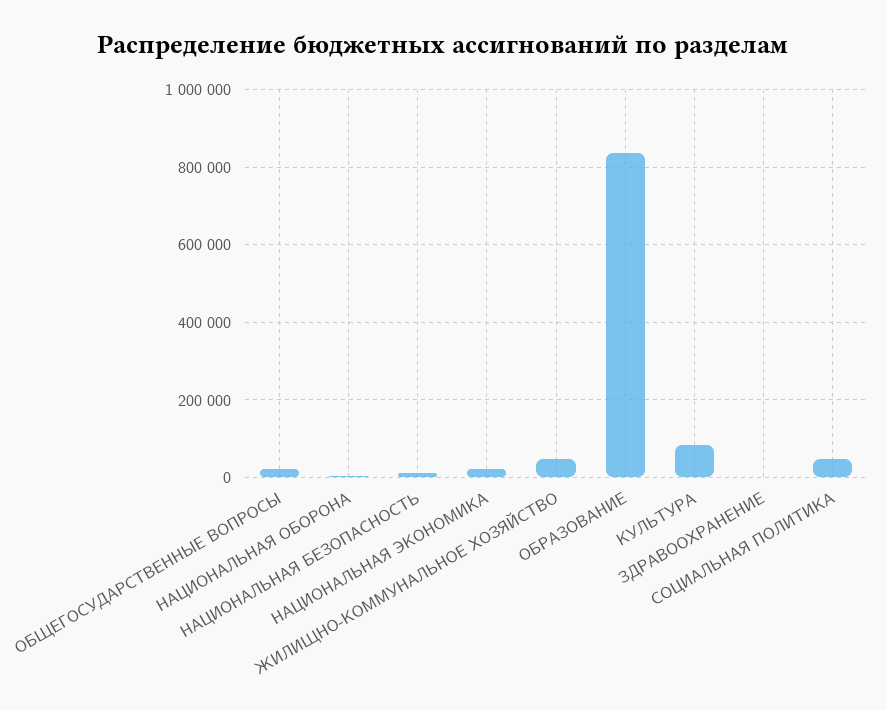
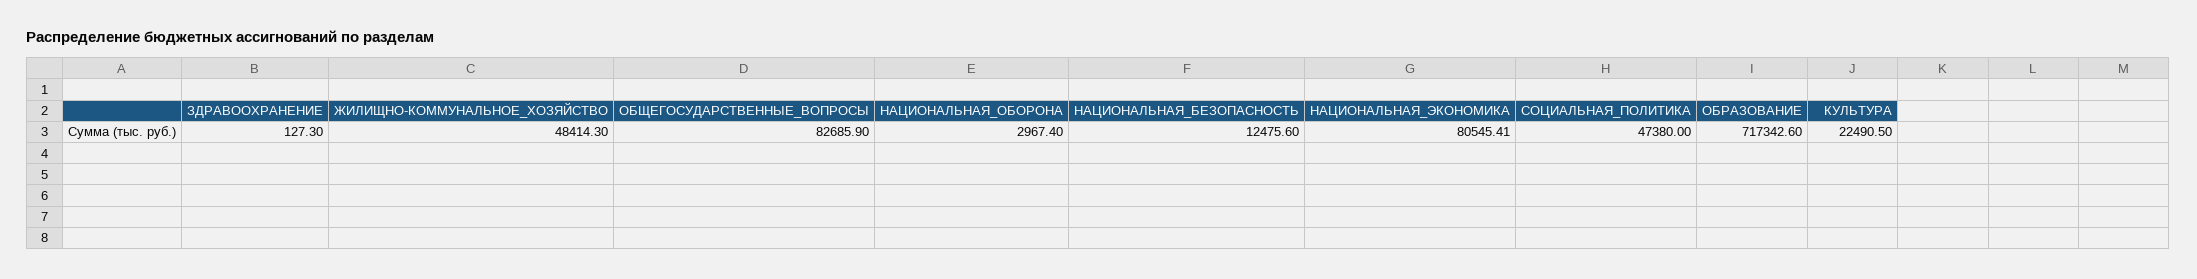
ОБЩЕГОСУДАРСТВЕННЫЕ ВОПРОСЫ: 20000 -> 82685.9
НАЦИОНАЛЬНАЯ ЭКОНОМИКА: 20000 -> 80545.41
ОБРАЗОВАНИЕ: 840000 -> 717342.6
КУЛЬТУРА: 80000 -> 22490.5

